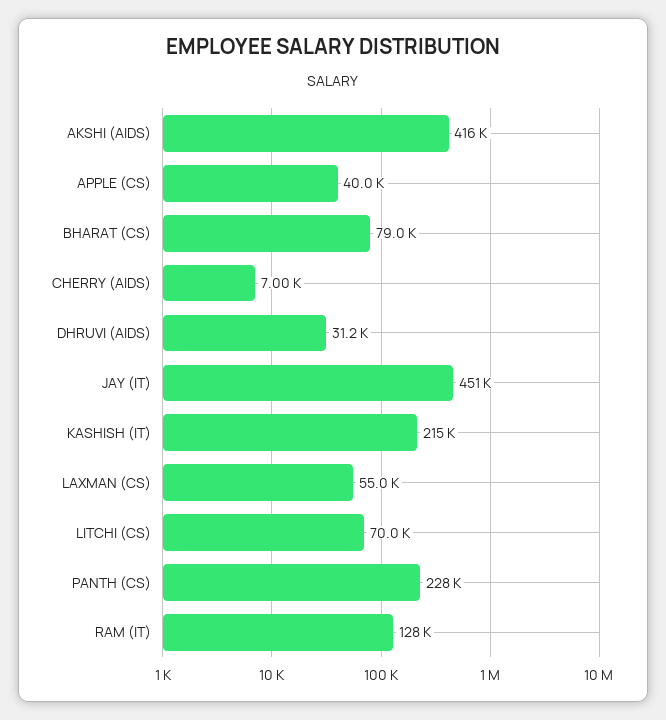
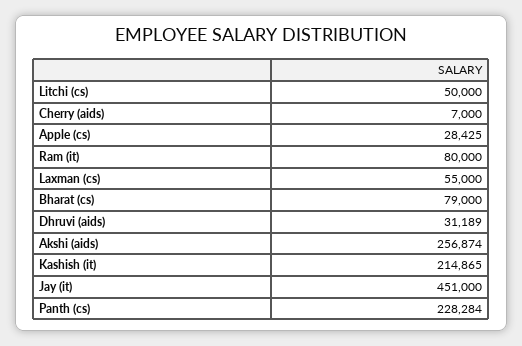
AKSHI (AIDS): 416000 -> 256874
APPLE (CS): 40000 -> 28425
LITCHI (CS): 70000 -> 50000
RAM (IT): 128000 -> 80000

